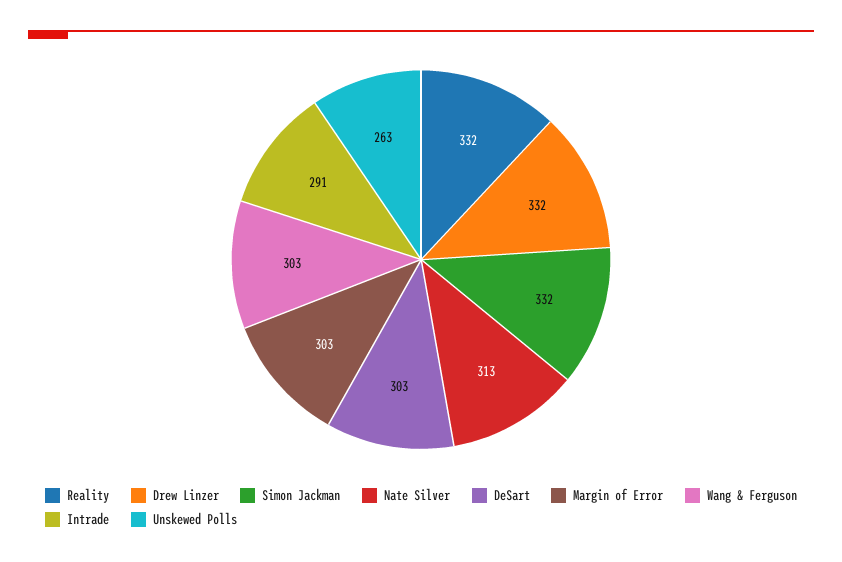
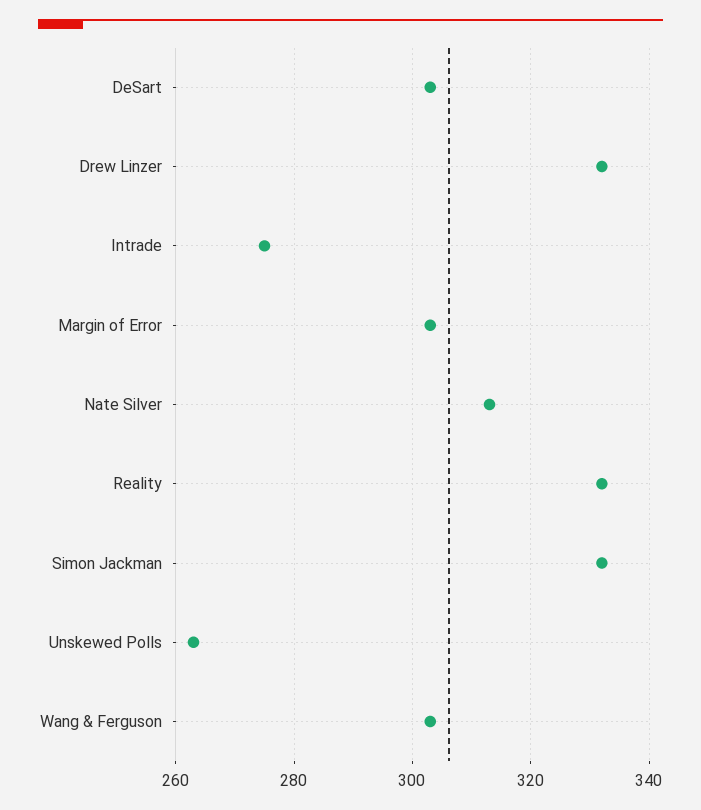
Intrade: 291 -> 275

